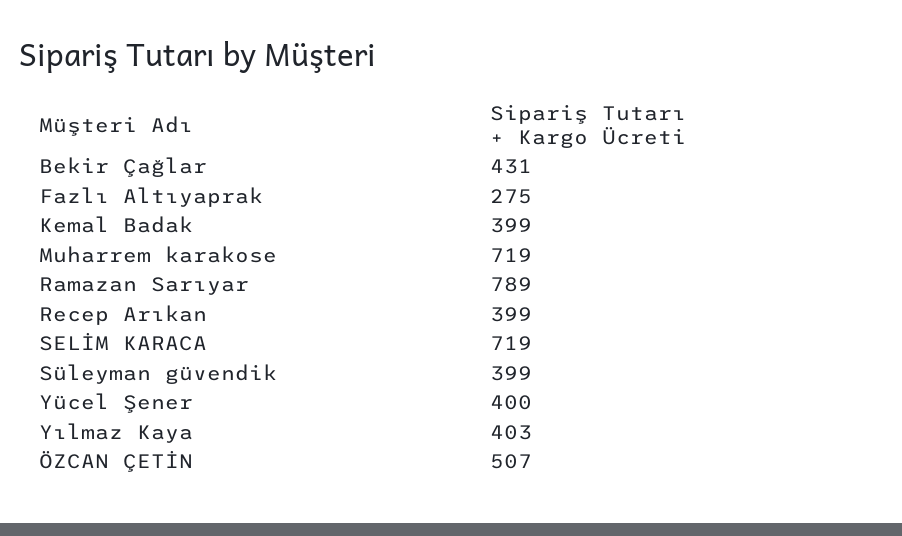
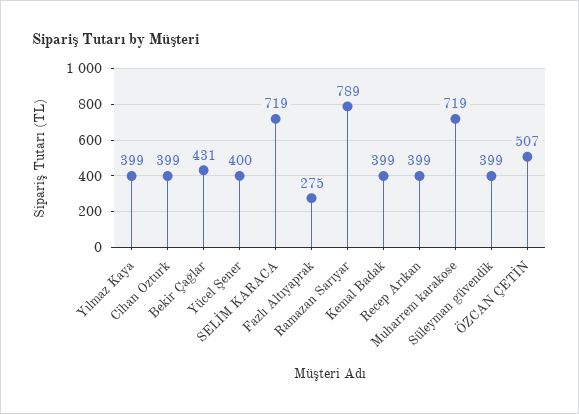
Yılmaz Kaya: 403 -> 399
Cihan Ozturk: none -> 399

